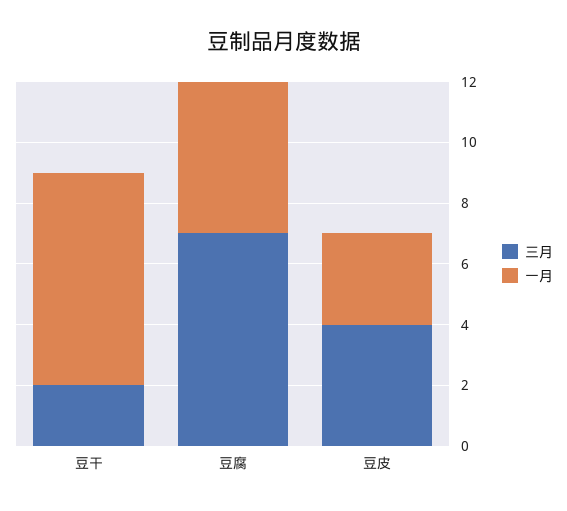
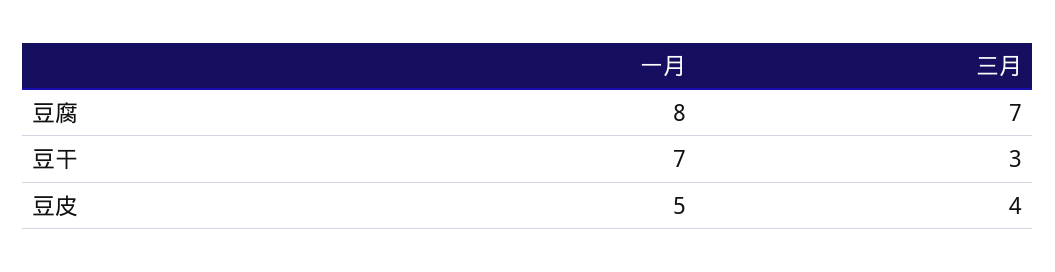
三月, 豆干: 2 -> 3
一月, 豆腐: 5 -> 8
一月, 豆皮: 3 -> 5

